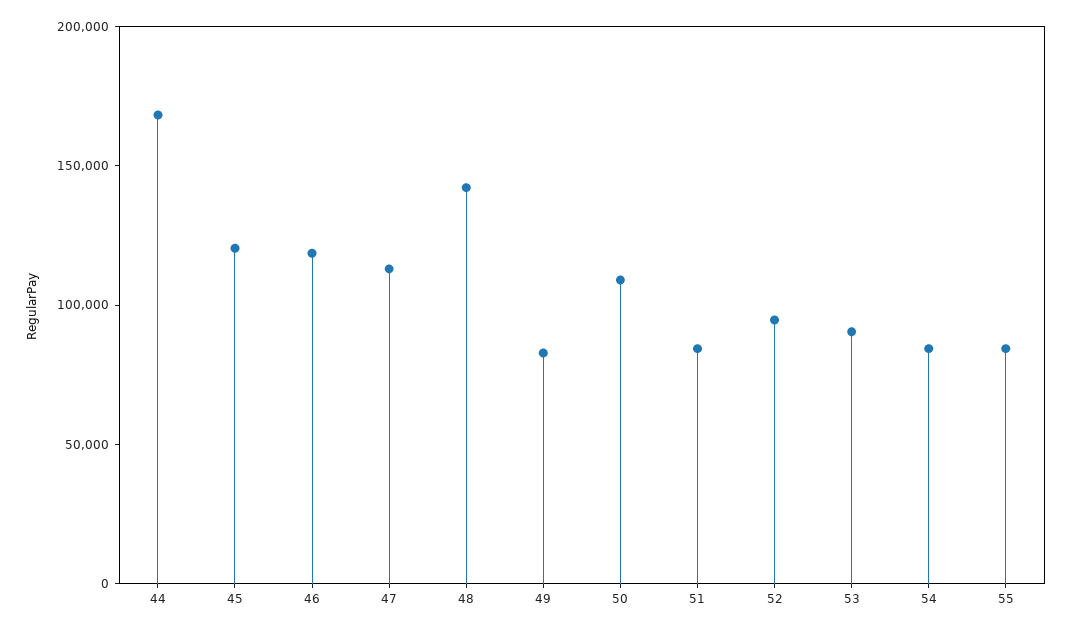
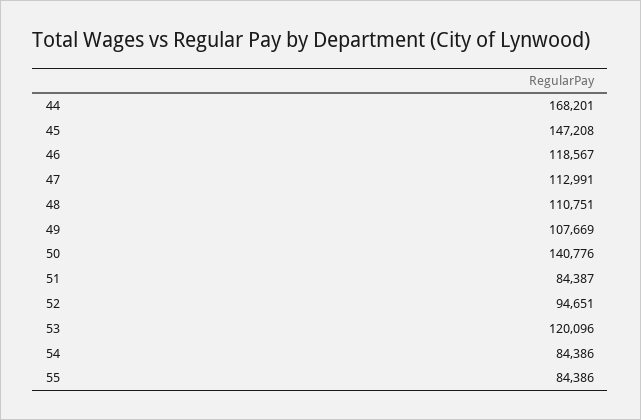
45: 120000 -> 147208
48: 140000 -> 110751
49: 80000 -> 107669
50: 110000 -> 140776
53: 90000 -> 120096

